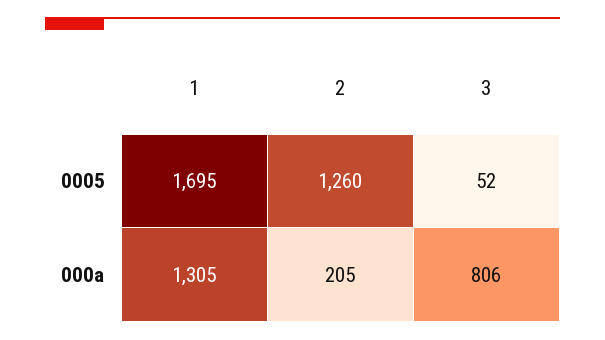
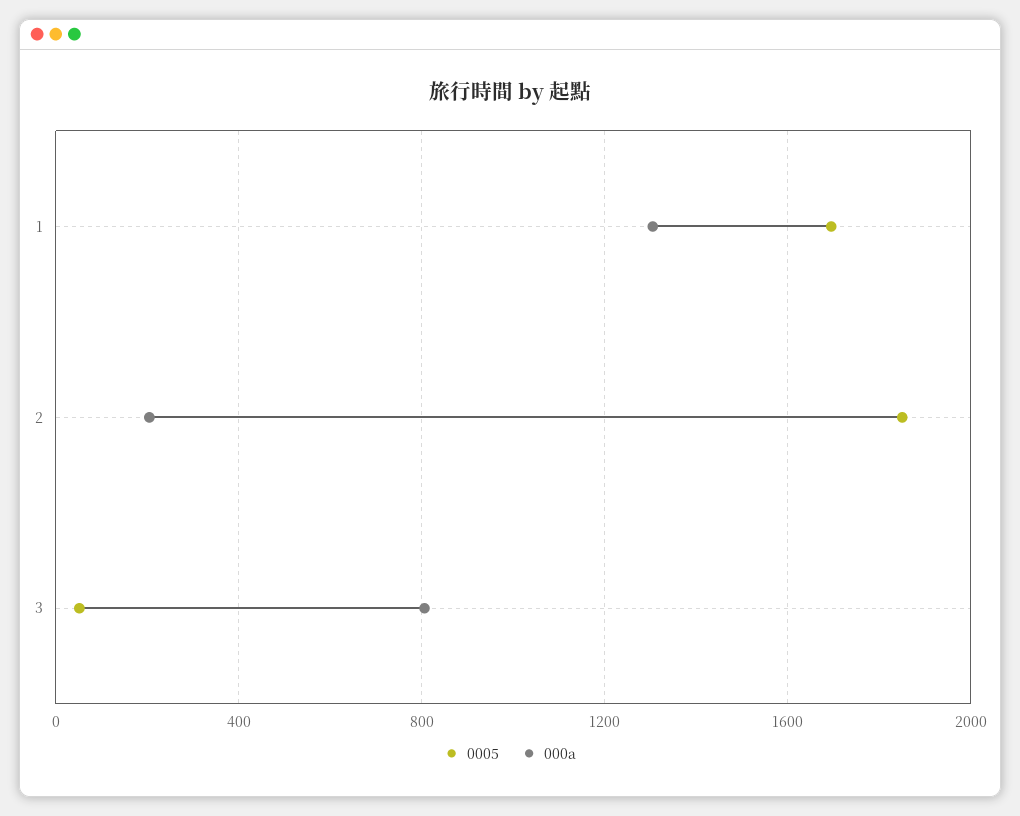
0005, 2: 1260 -> 1850

